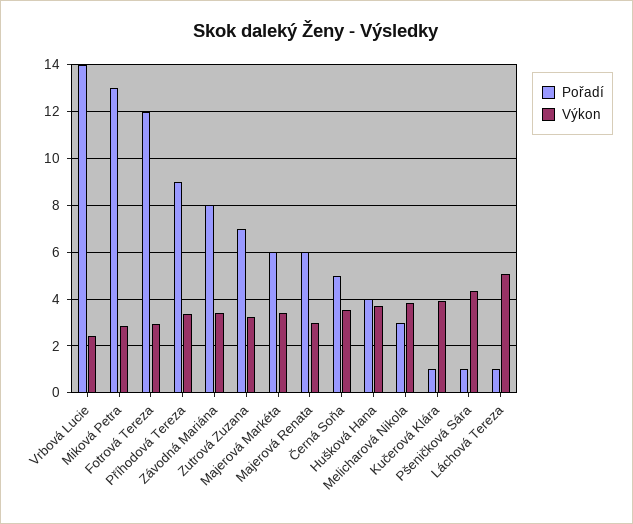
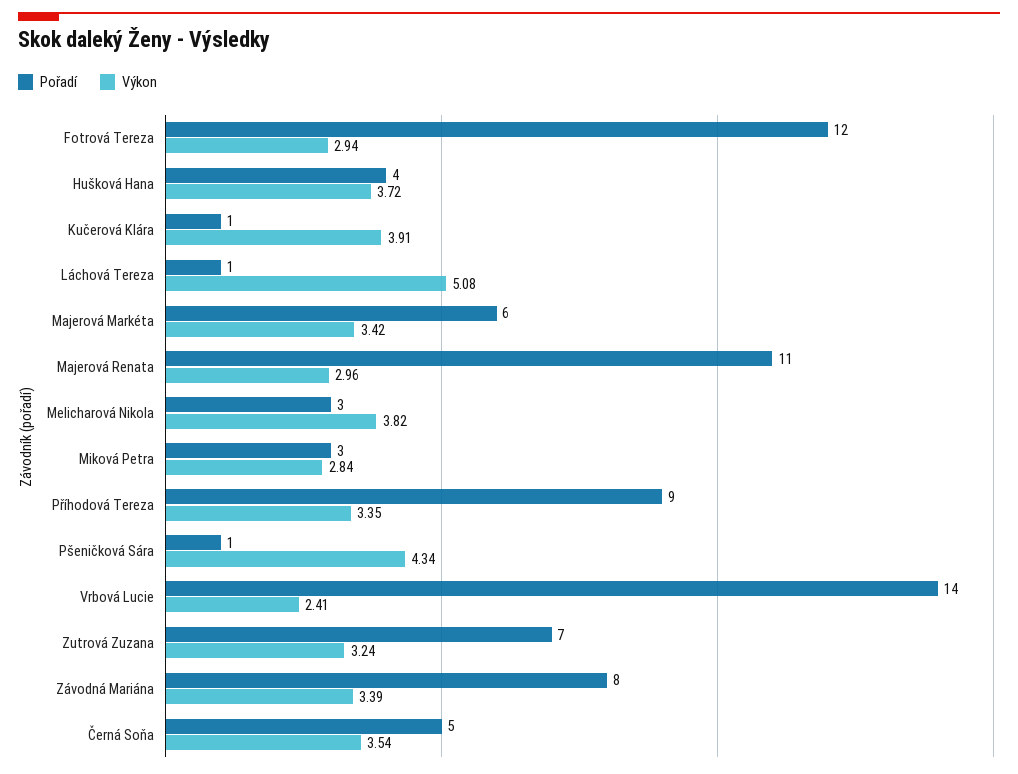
Pořadí, Miková Petra: 13 -> 3
Pořadí, Majerová Renata: 6 -> 11

